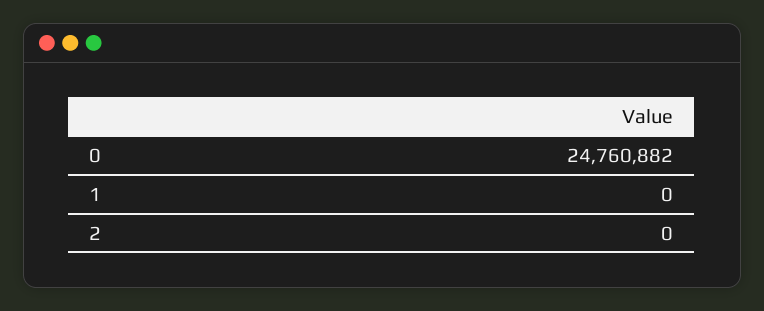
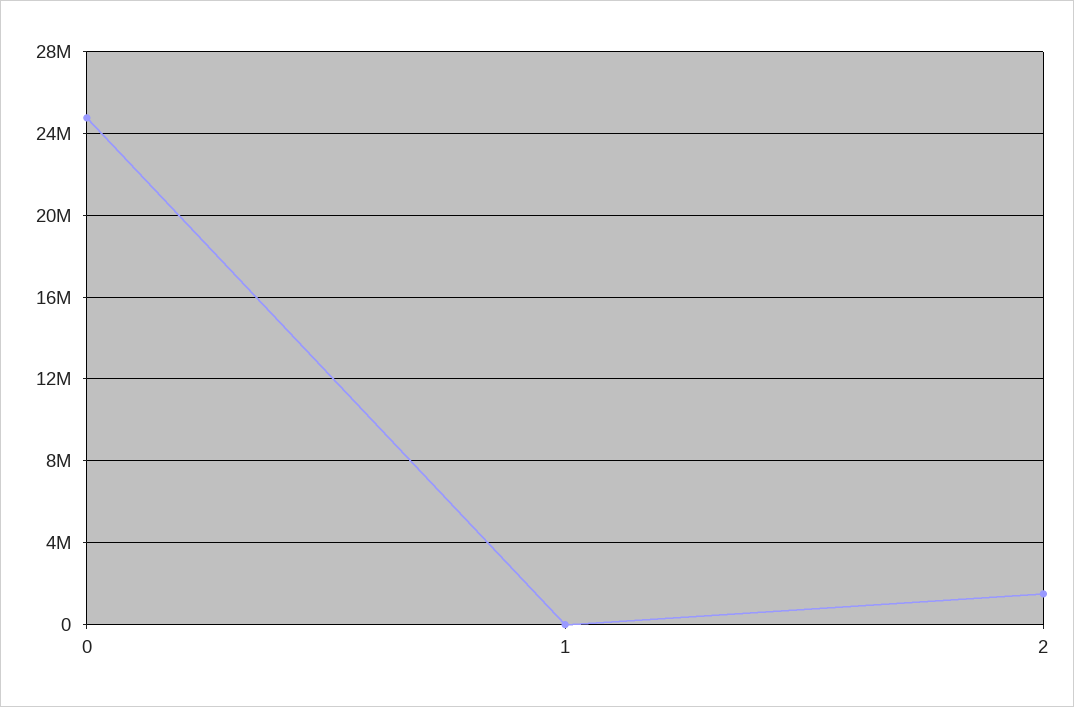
2: 0 -> 1500000

